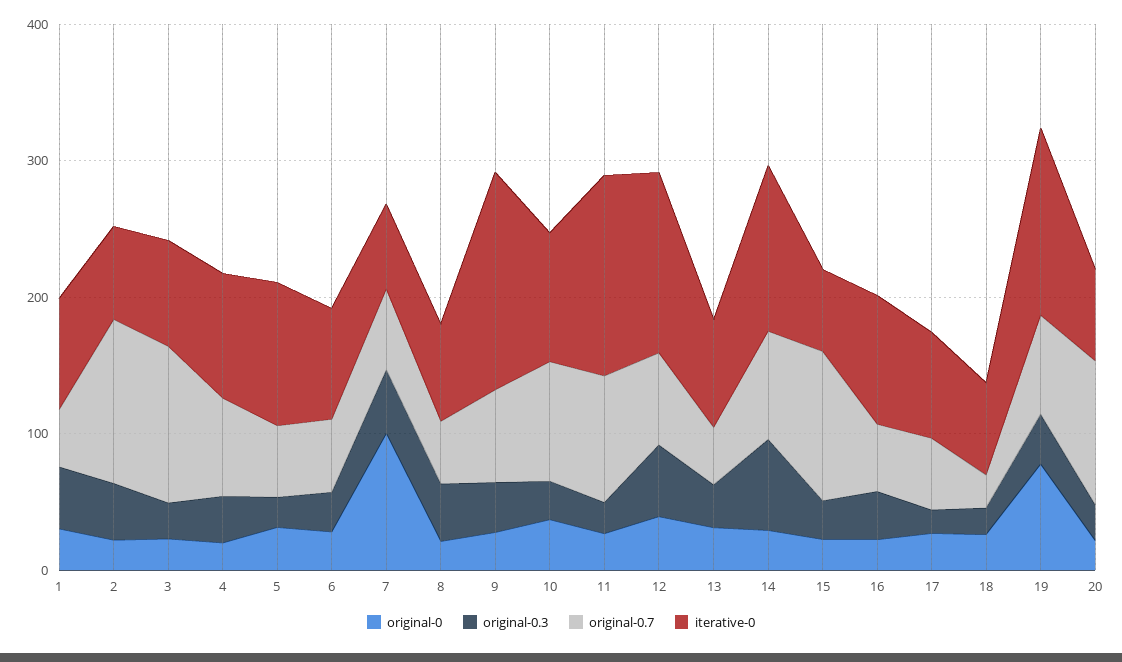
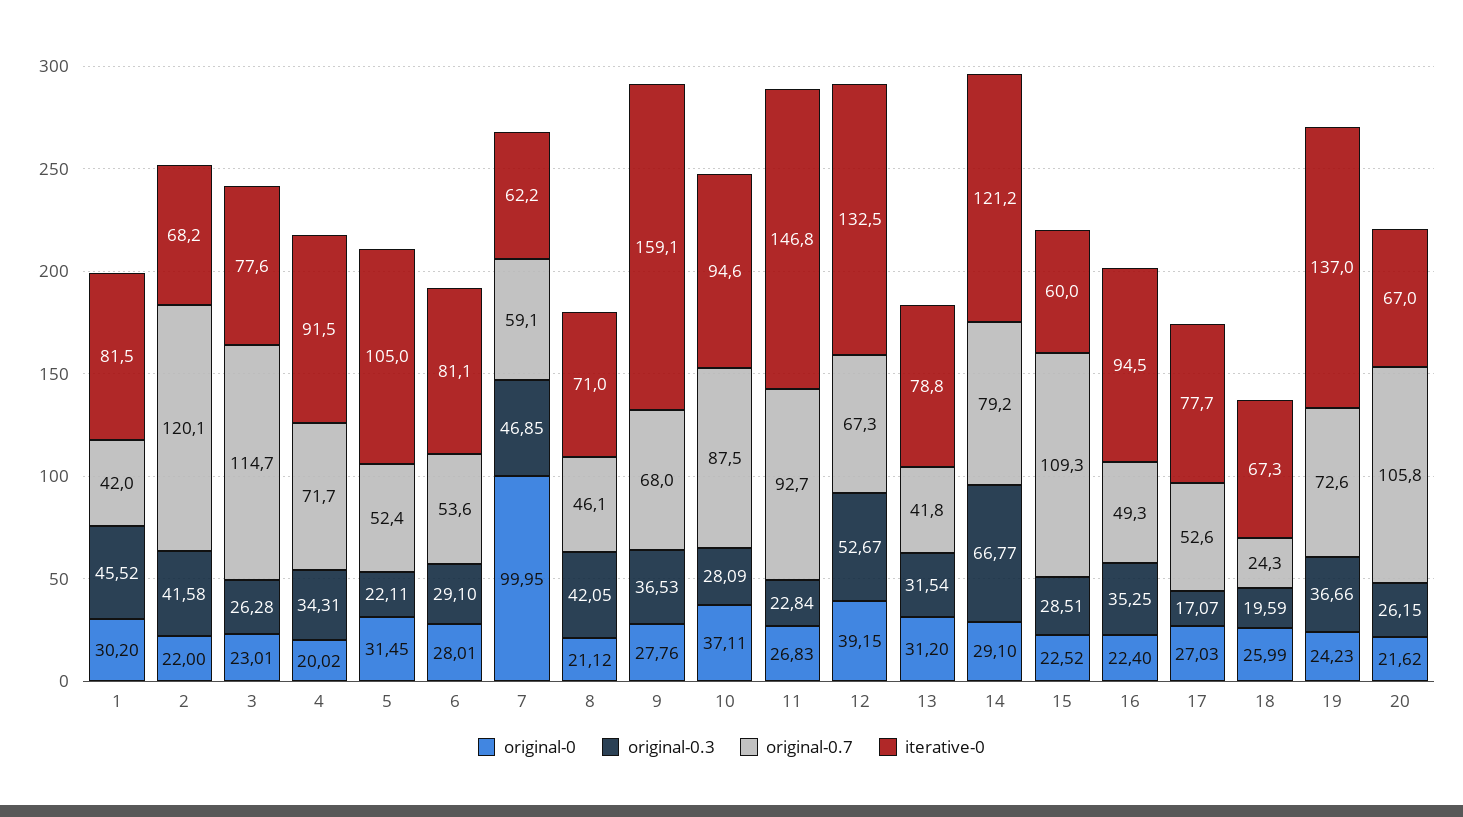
original-0, 19: 80 -> 24.23

